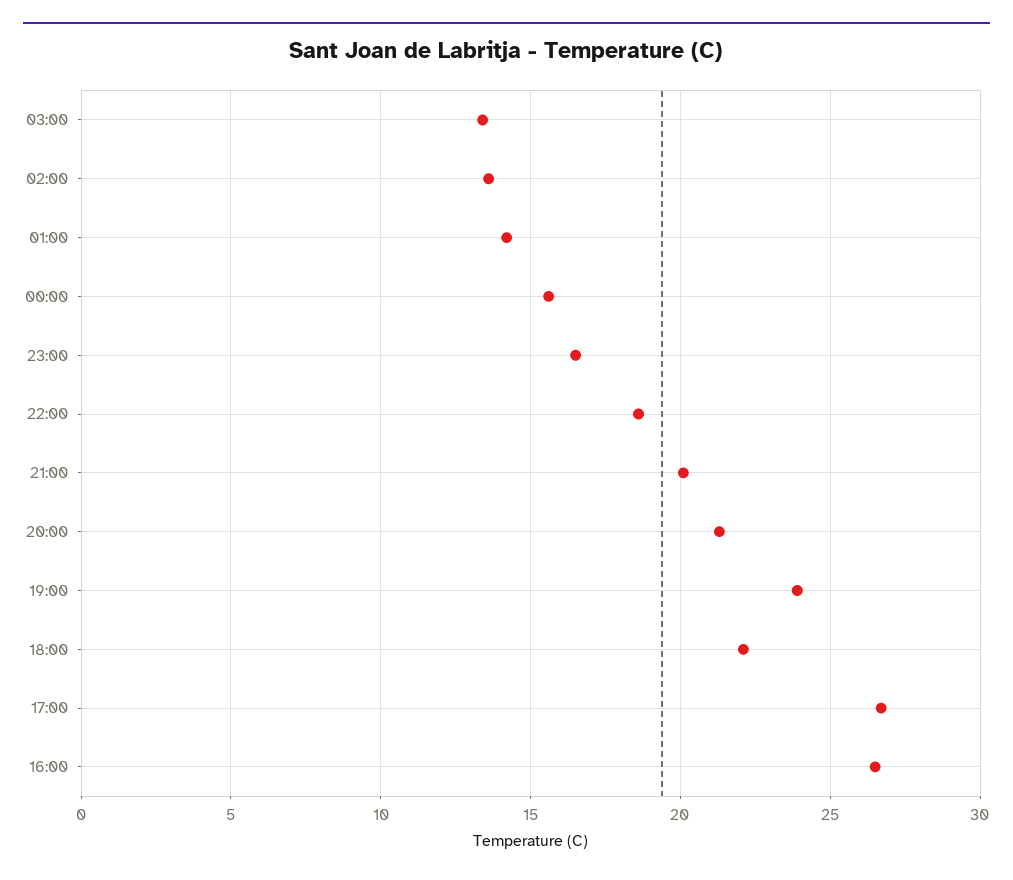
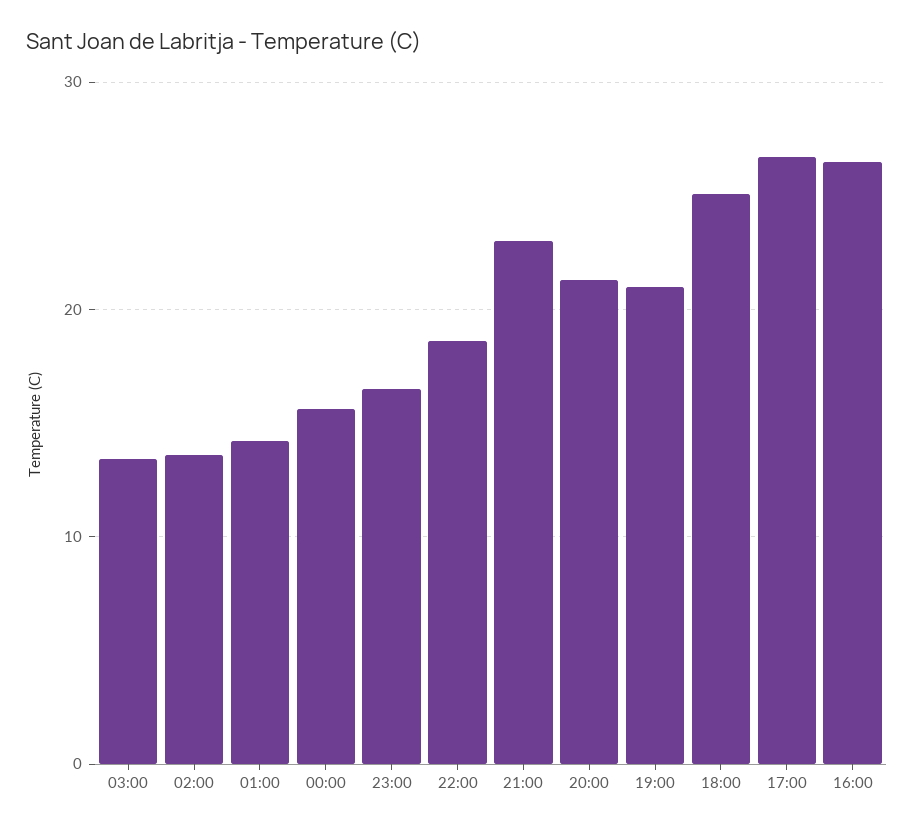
21:00: 20 -> 23
19:00: 24 -> 21
18:00: 22 -> 25

